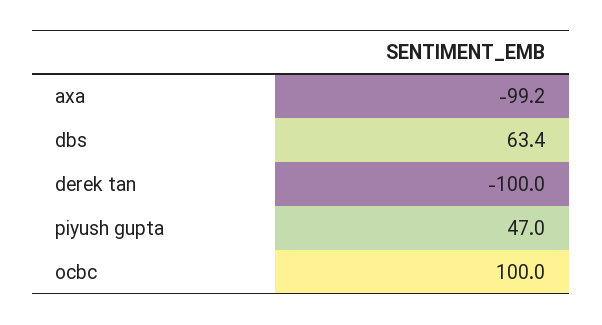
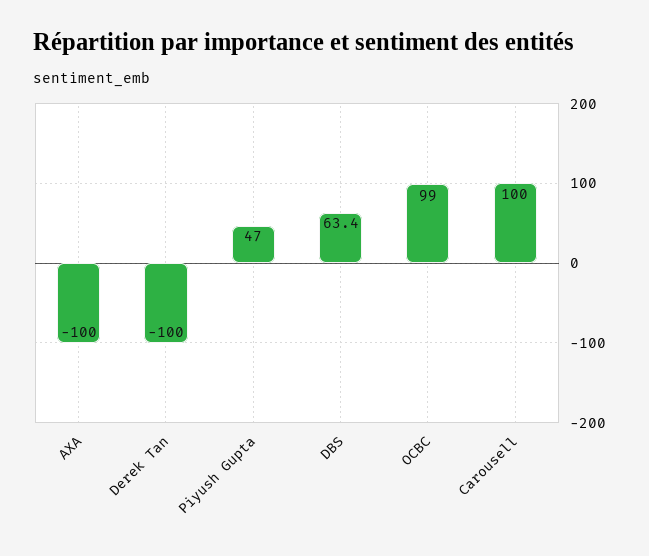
axa: -99.2 -> -100
ocbc: 100 -> 99
Carousell: none -> 100

